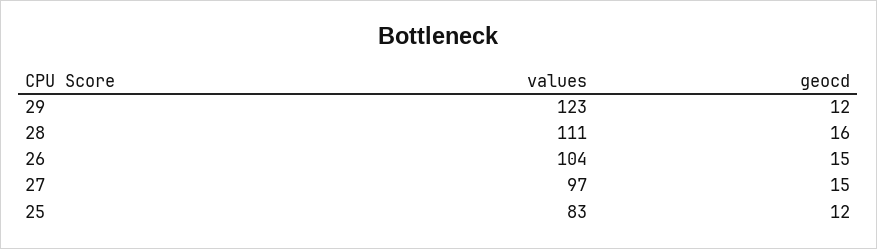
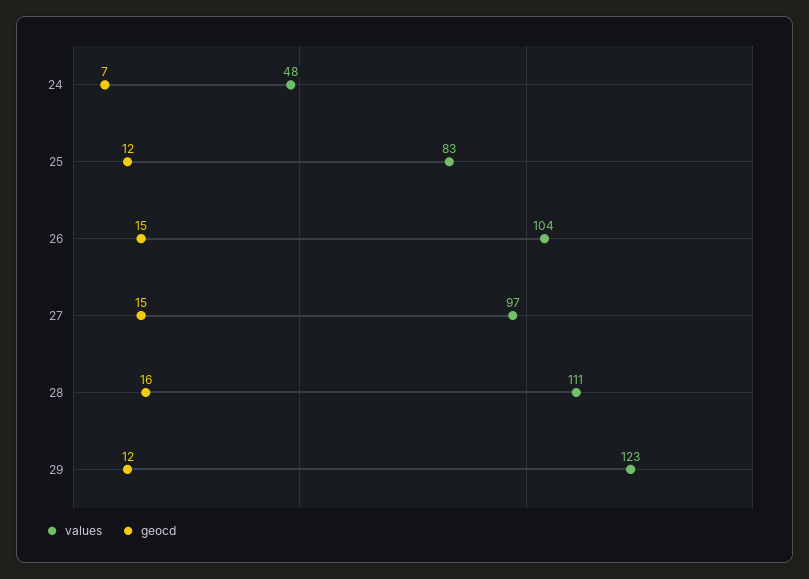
values, 24: none -> 48
geocd, 24: none -> 7

